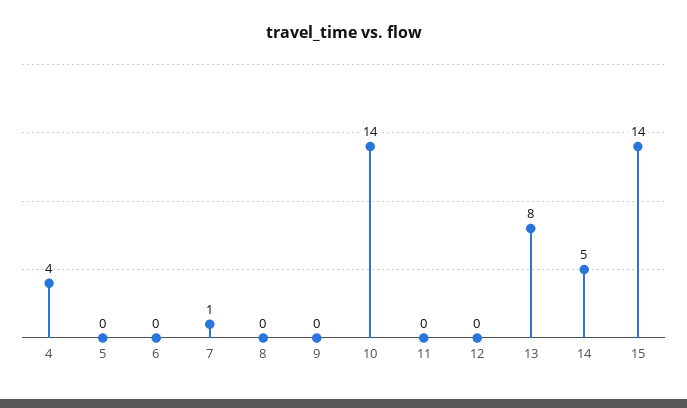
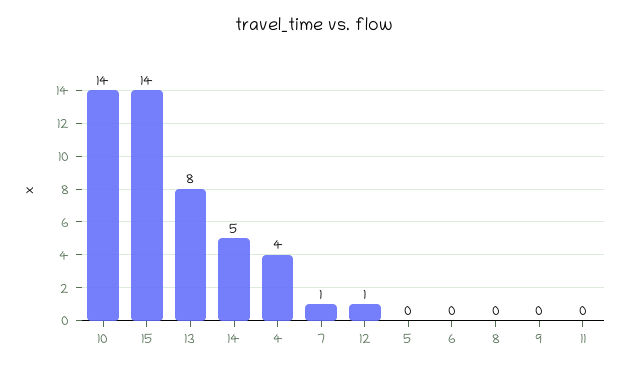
12: 0 -> 1

